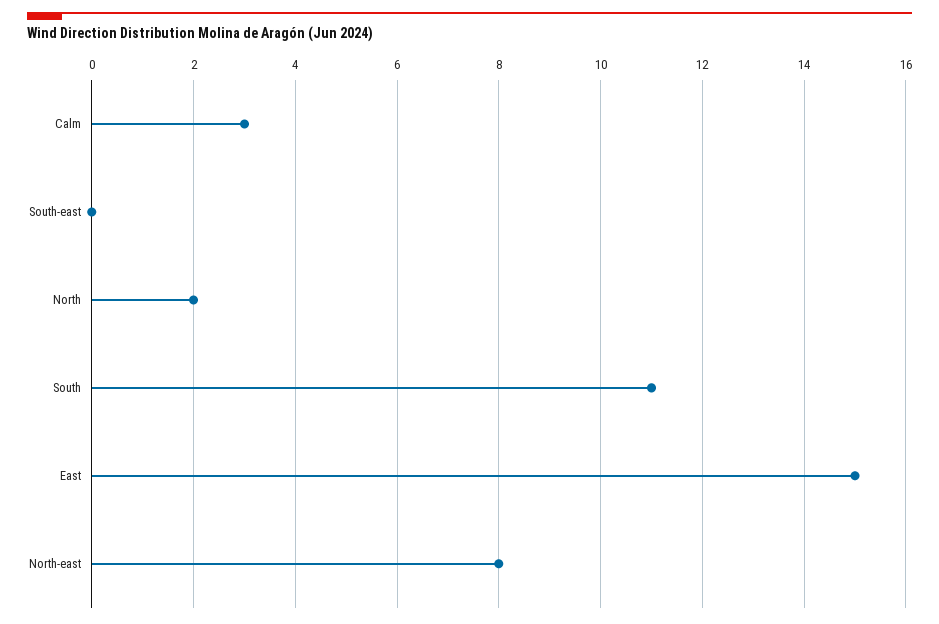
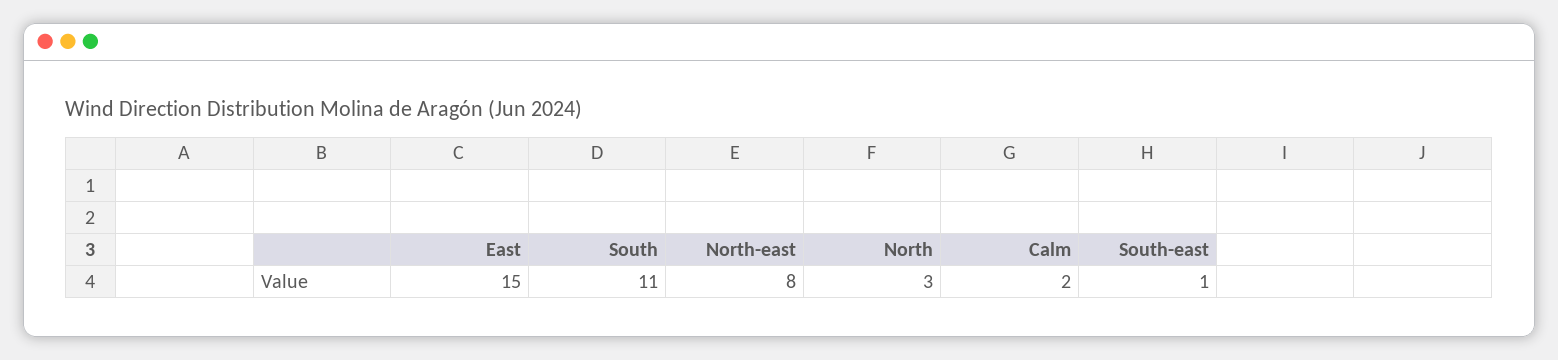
Calm: 3 -> 2
South-east: 0 -> 1
North: 2 -> 3

